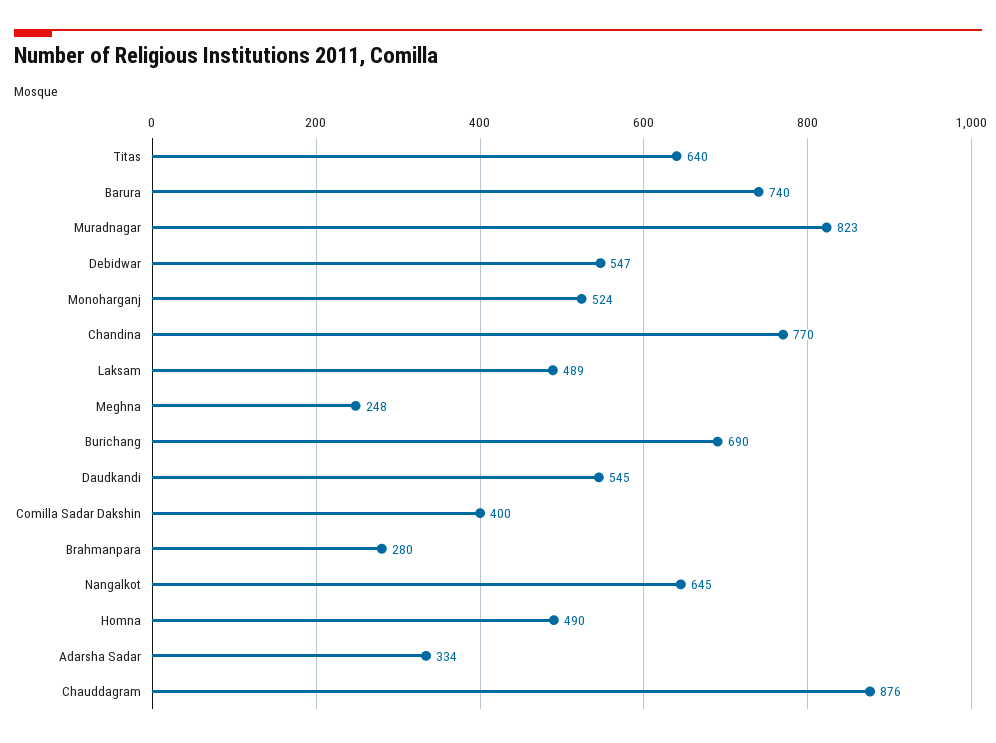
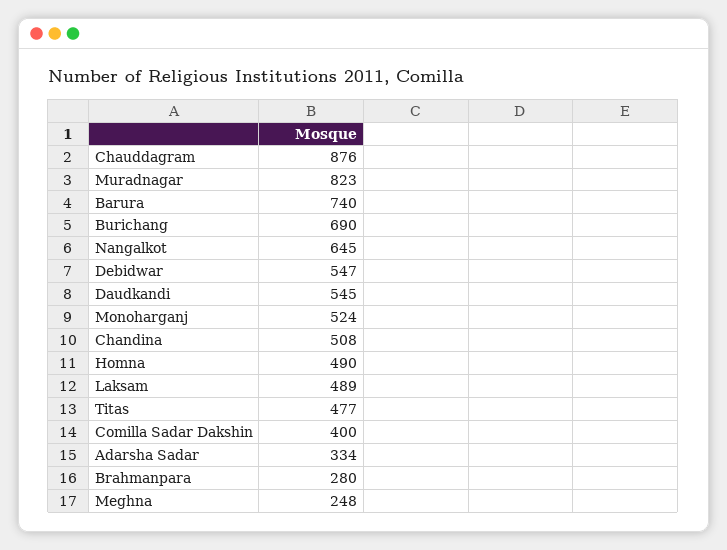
Titas: 640 -> 477
Chandina: 770 -> 508

